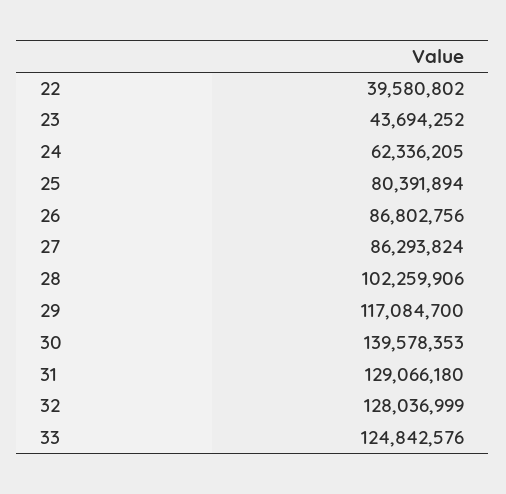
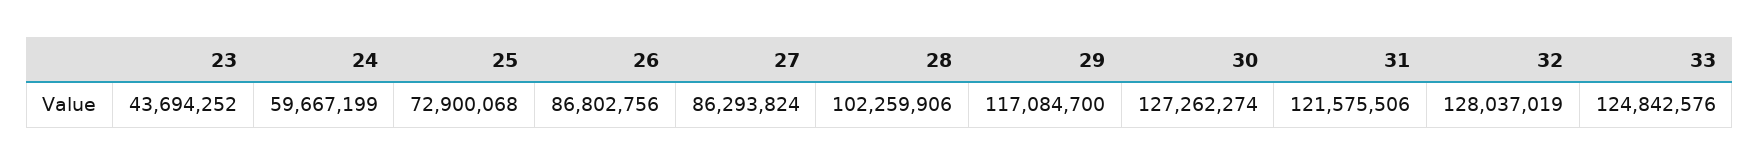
22: 39580802 -> none
24: 62336205 -> 59667199
25: 80391894 -> 72900068
30: 139578353 -> 127262274
31: 129066180 -> 121575506
32: 128036999 -> 128037019

